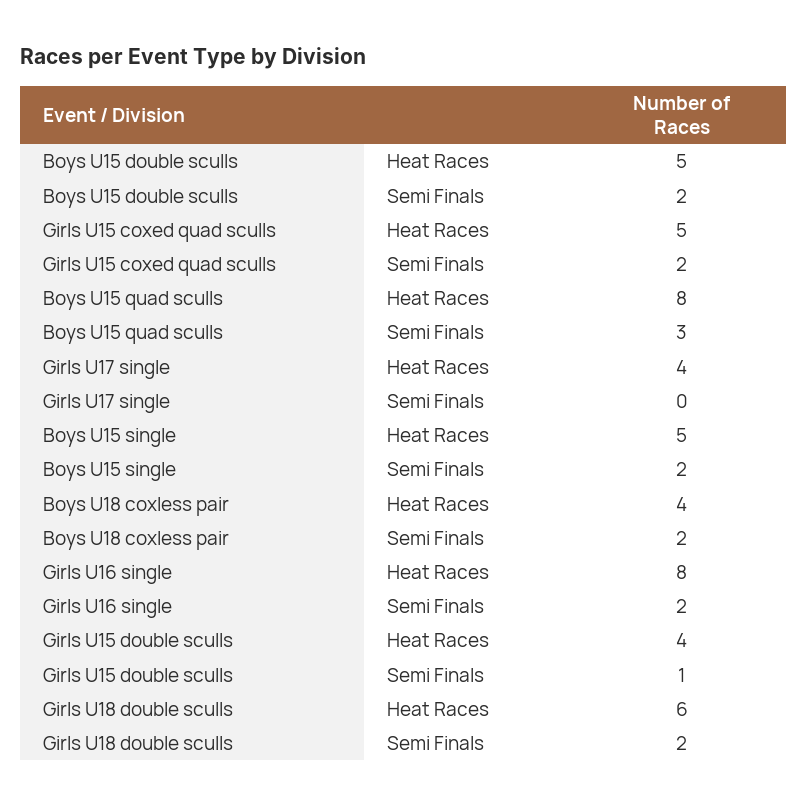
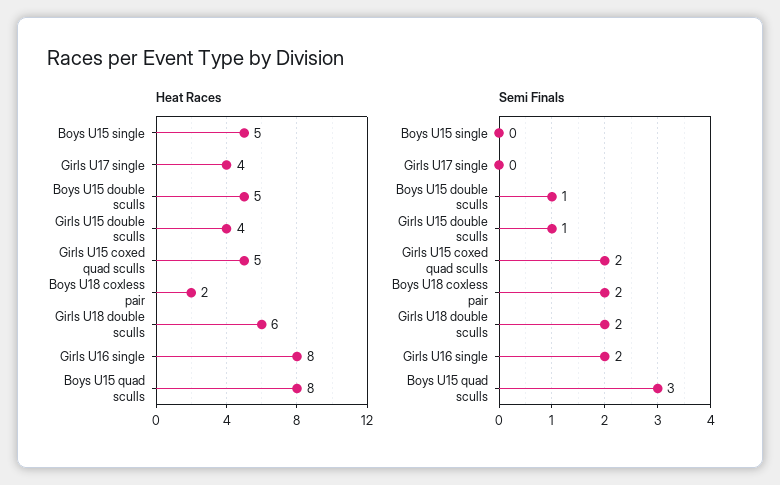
Semi Finals, Boys U15 double sculls: 2 -> 1
Semi Finals, Boys U15 single: 2 -> 0
Heat Races, Boys U18 coxless pair: 4 -> 2

